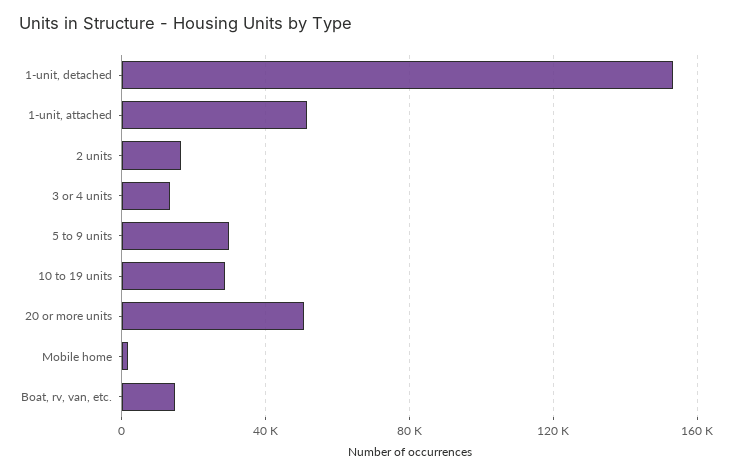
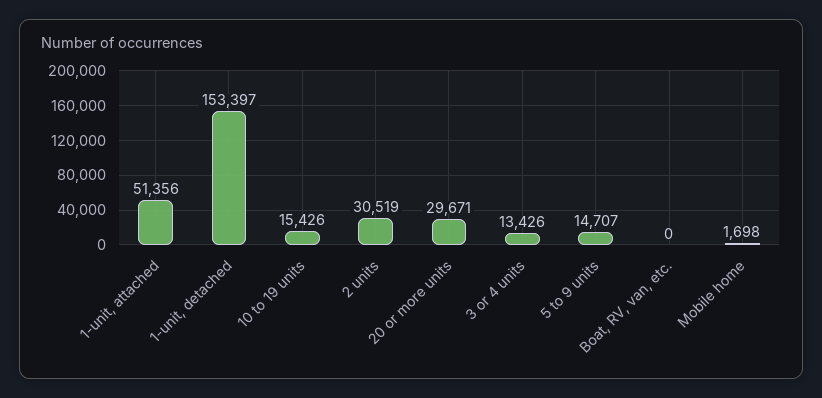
2 units: 15000 -> 30519
5 to 9 units: 30000 -> 14707
10 to 19 units: 30000 -> 15426
20 or more units: 50000 -> 29671
Boat, rv, van, etc.: 15000 -> 0

